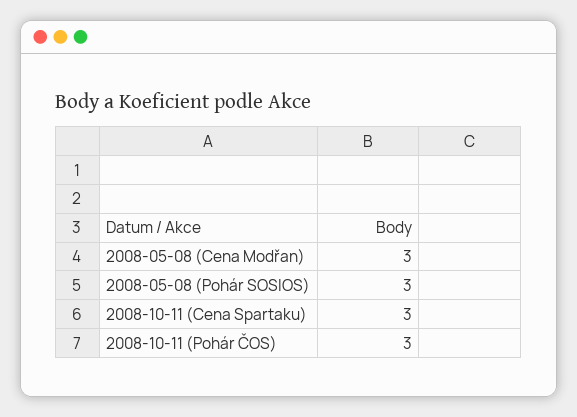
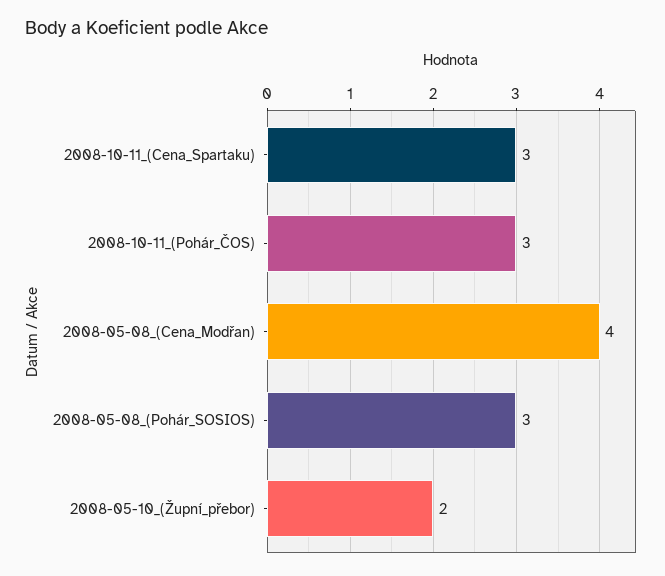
2008-05-08 (Cena Modřan): 3 -> 4
2008-05-10_(Župní_přebor): none -> 2

